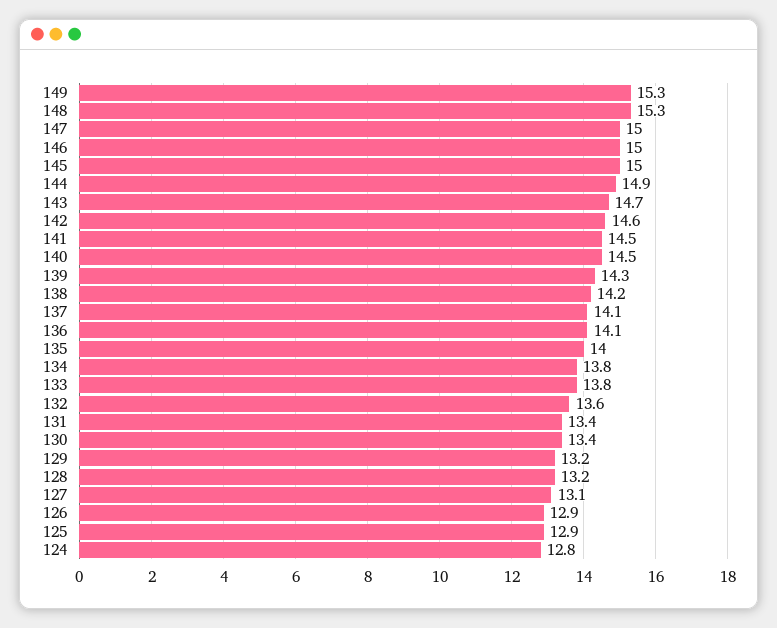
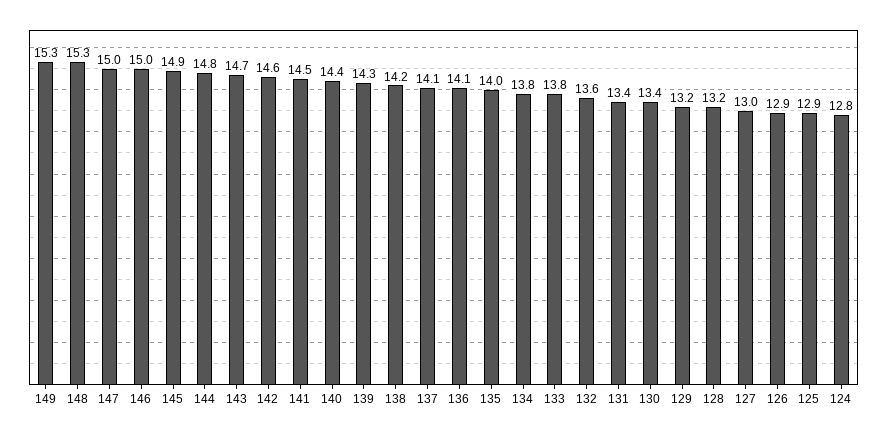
145: 15 -> 14.9
144: 14.9 -> 14.8
140: 14.5 -> 14.4
127: 13.1 -> 13

